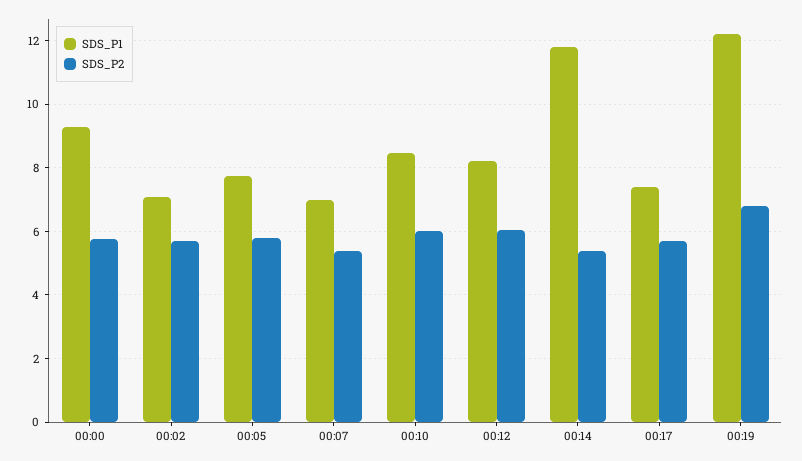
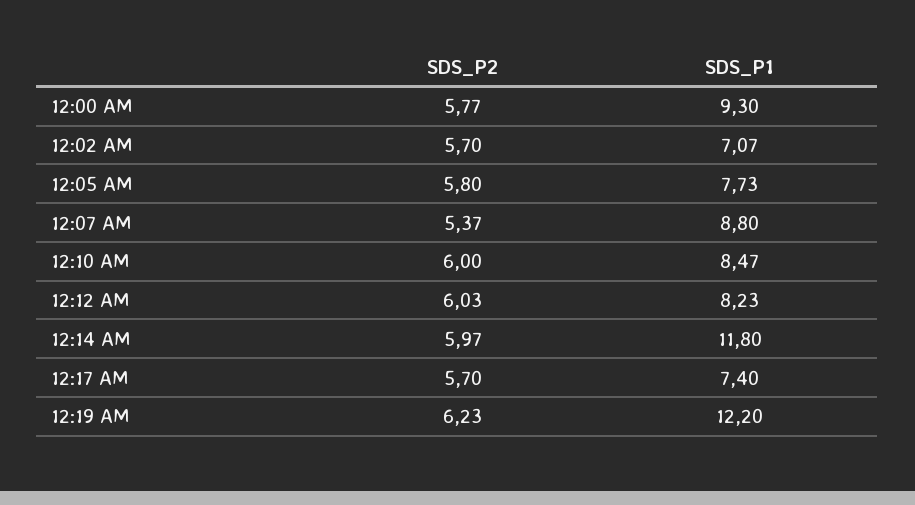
SDS_P1, 00:07: 7 -> 8.8
SDS_P2, 00:14: 5.4 -> 5.97
SDS_P2, 00:19: 6.8 -> 6.23

